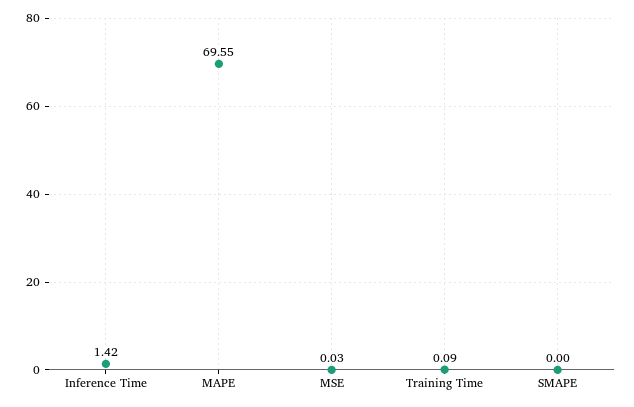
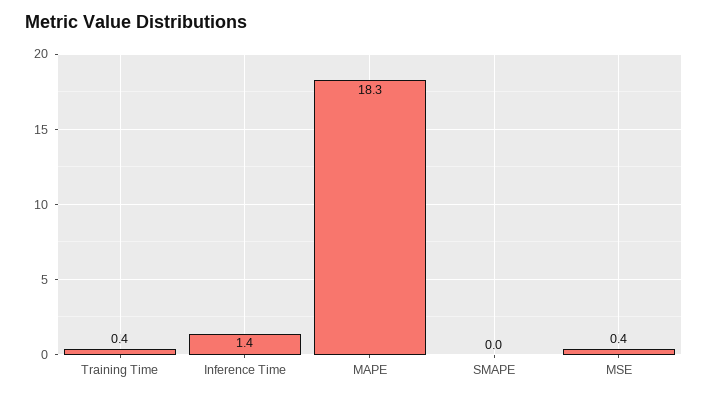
MAPE: 69.55 -> 18.3
MSE: 0.03 -> 0.4
Training Time: 0.09 -> 0.4

